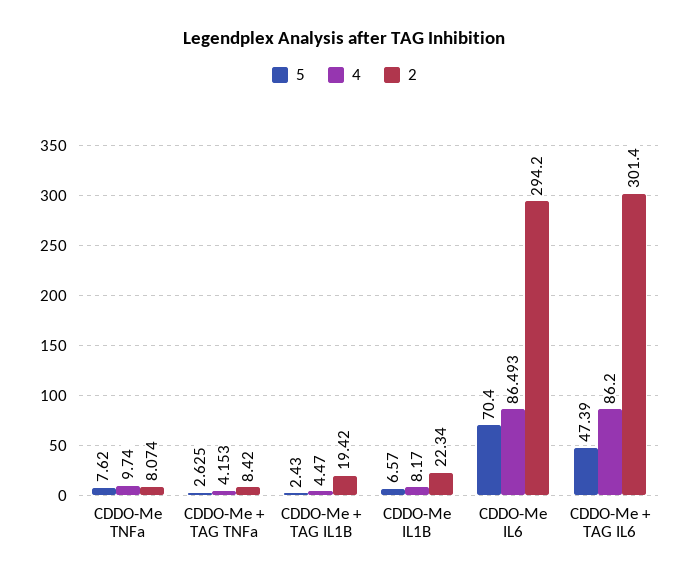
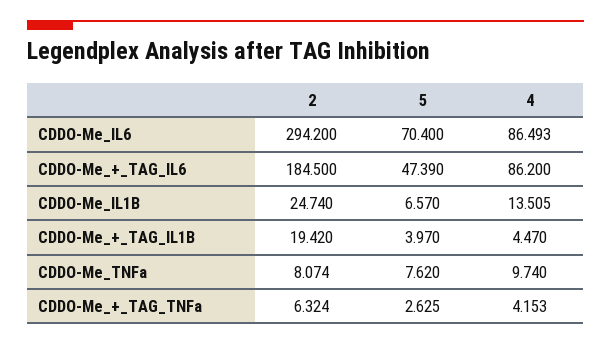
2, CDDO-Me + TAG TNFa: 8.42 -> 6.324
5, CDDO-Me + TAG IL1B: 2.43 -> 3.97
4, CDDO-Me IL1B: 8.17 -> 13.505
2, CDDO-Me IL1B: 22.34 -> 24.74
2, CDDO-Me + TAG IL6: 301.4 -> 184.5

